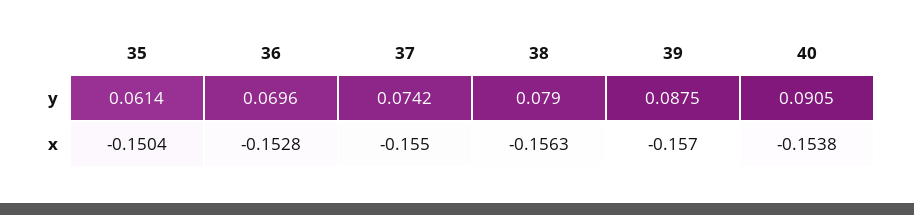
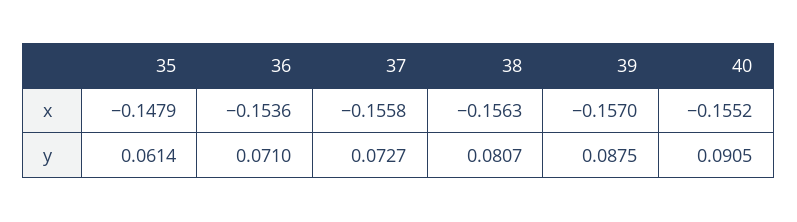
36, y: 0.0696 -> 0.071
37, y: 0.0742 -> 0.0727
38, y: 0.079 -> 0.0807
35, x: -0.1504 -> -0.1479
36, x: -0.1528 -> -0.1536
37, x: -0.155 -> -0.1558
40, x: -0.1538 -> -0.1552

